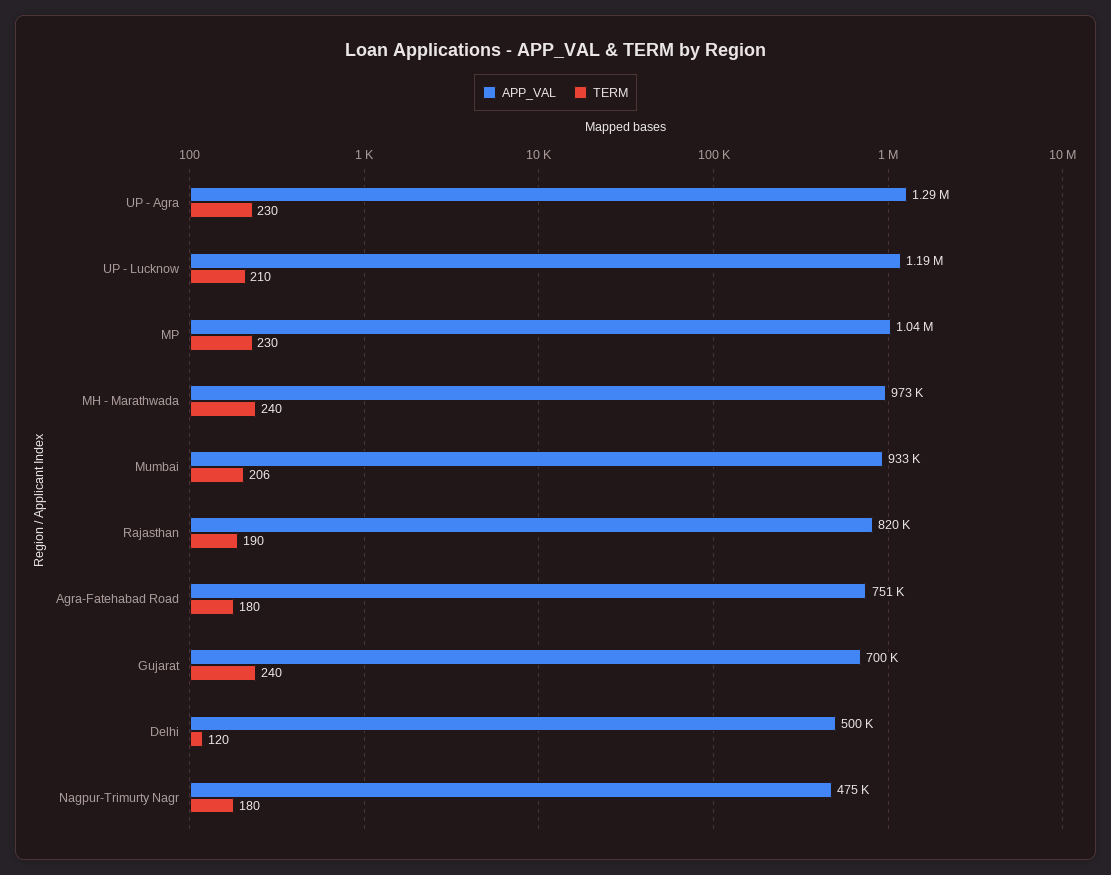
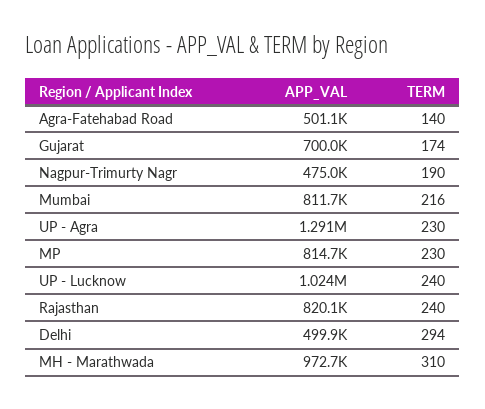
APP_VAL, UP - Lucknow: 1190000 -> 1024000
TERM, UP - Lucknow: 210 -> 240
APP_VAL, MP: 1040000 -> 814700
TERM, MH - Marathwada: 240 -> 310
APP_VAL, Mumbai: 933000 -> 811700
TERM, Mumbai: 206 -> 216
TERM, Rajasthan: 190 -> 240
APP_VAL, Agra-Fatehabad Road: 751000 -> 501100
TERM, Agra-Fatehabad Road: 180 -> 140
TERM, Gujarat: 240 -> 174
TERM, Delhi: 120 -> 294
TERM, Nagpur-Trimurty Nagr: 180 -> 190

